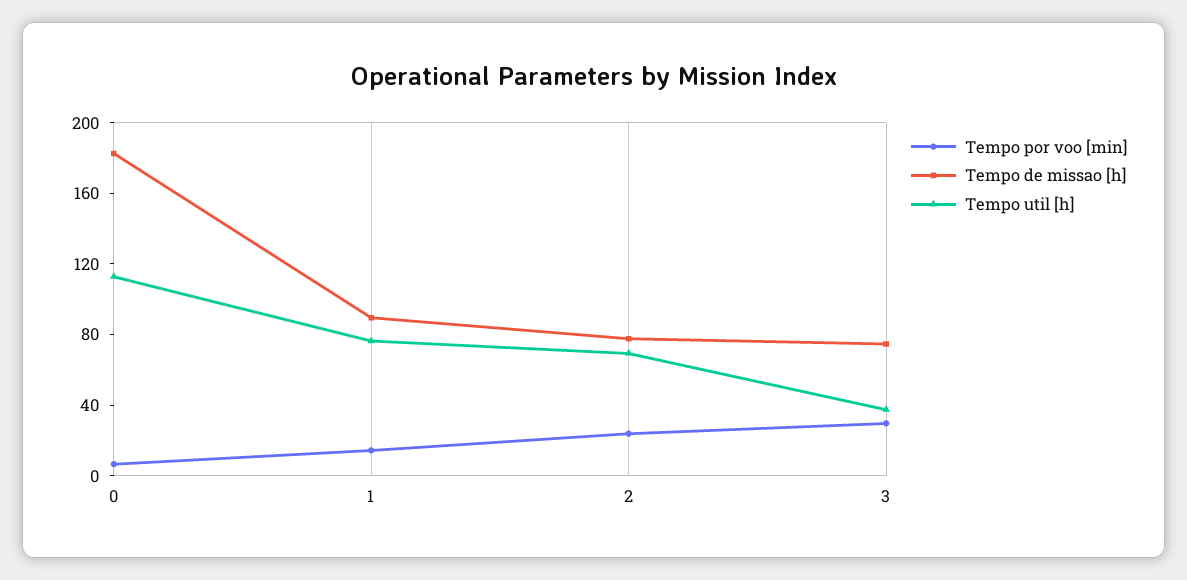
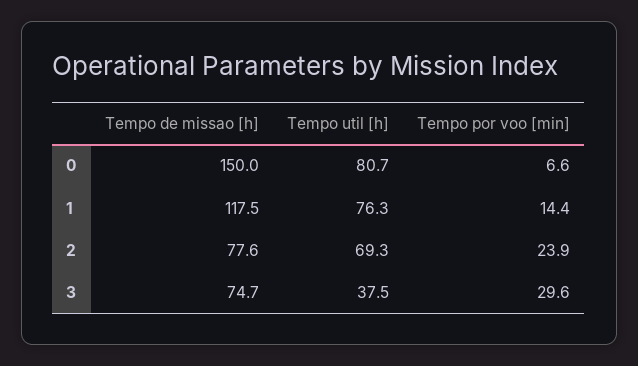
Tempo de missao [h], 0: 180 -> 150
Tempo util [h], 0: 110 -> 80.7
Tempo de missao [h], 1: 90 -> 117.5

